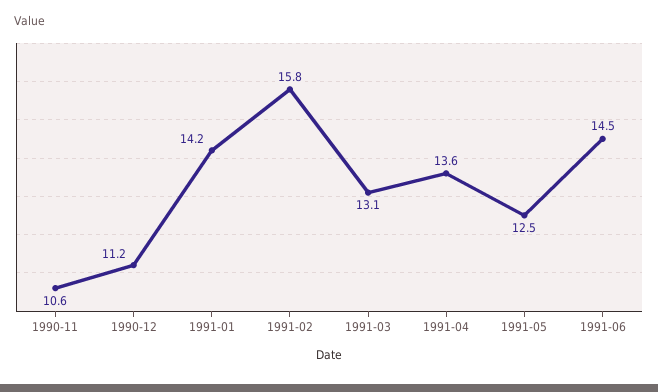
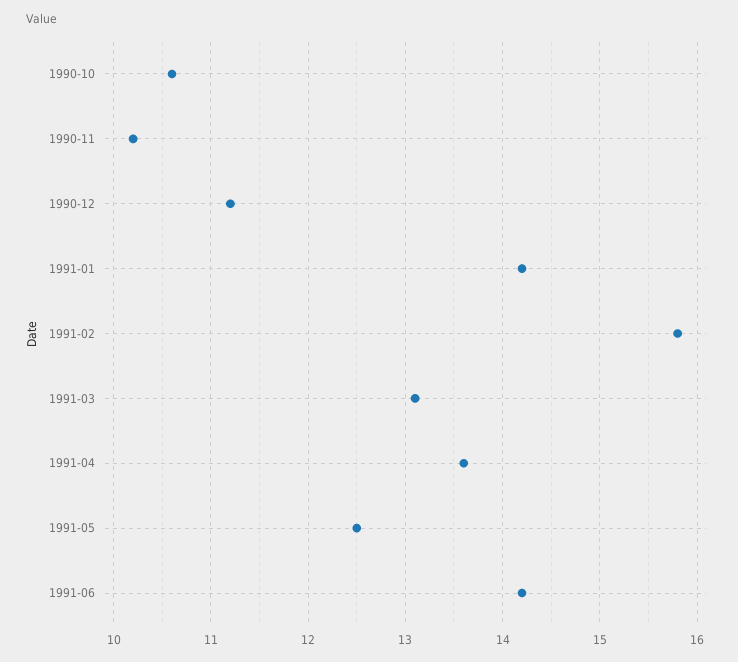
1990-11: 10.6 -> 10.2
1991-06: 14.5 -> 14.2
1990-10: none -> 10.6

